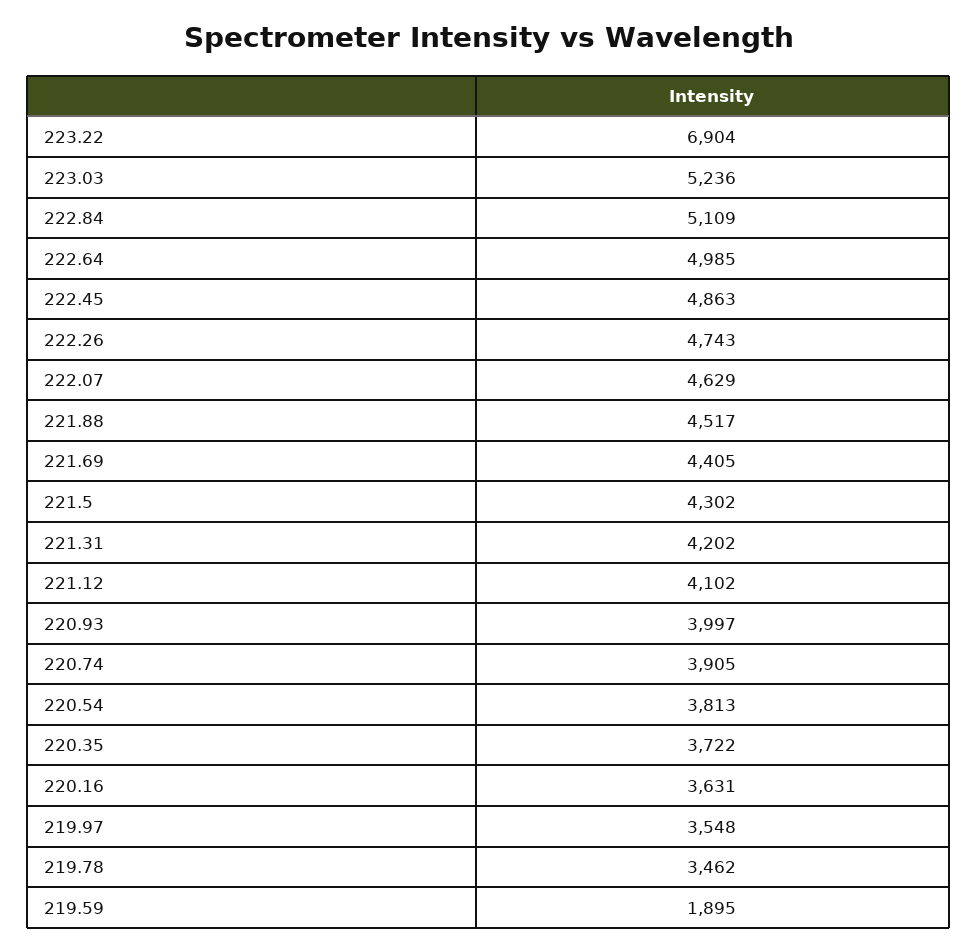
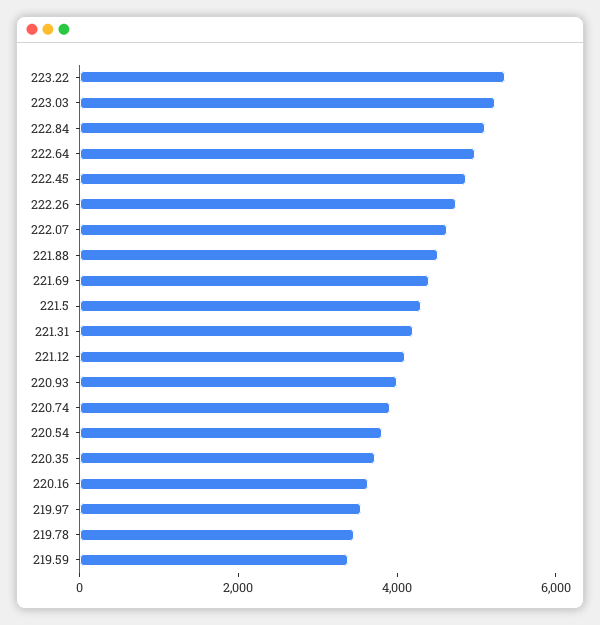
223.22: 6904 -> 5500
219.59: 1895 -> 3500

